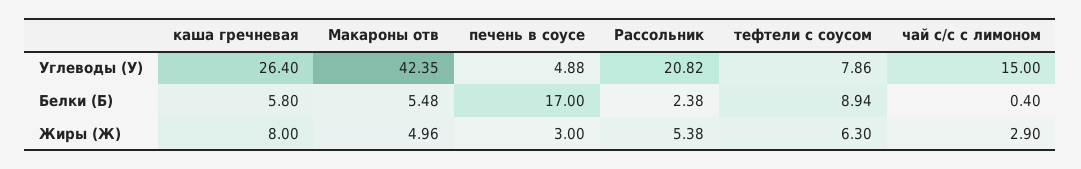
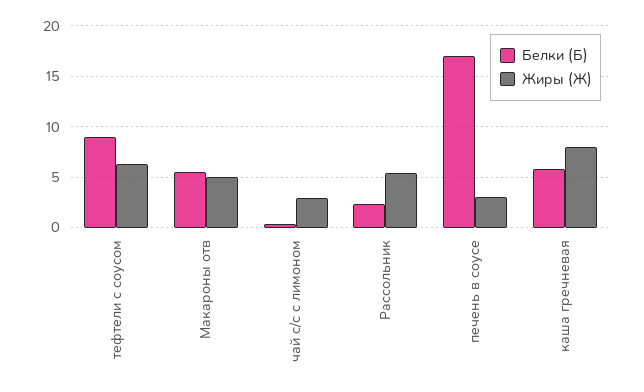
Углеводы (У), каша гречневая: 26.4 -> none
Углеводы (У), Макароны отв: 42.35 -> none
Углеводы (У), печень в соусе: 4.88 -> none
Углеводы (У), Рассольник: 20.82 -> none
Углеводы (У), тефтели с соусом: 7.86 -> none
Углеводы (У), чай с/с с лимоном: 15 -> none

